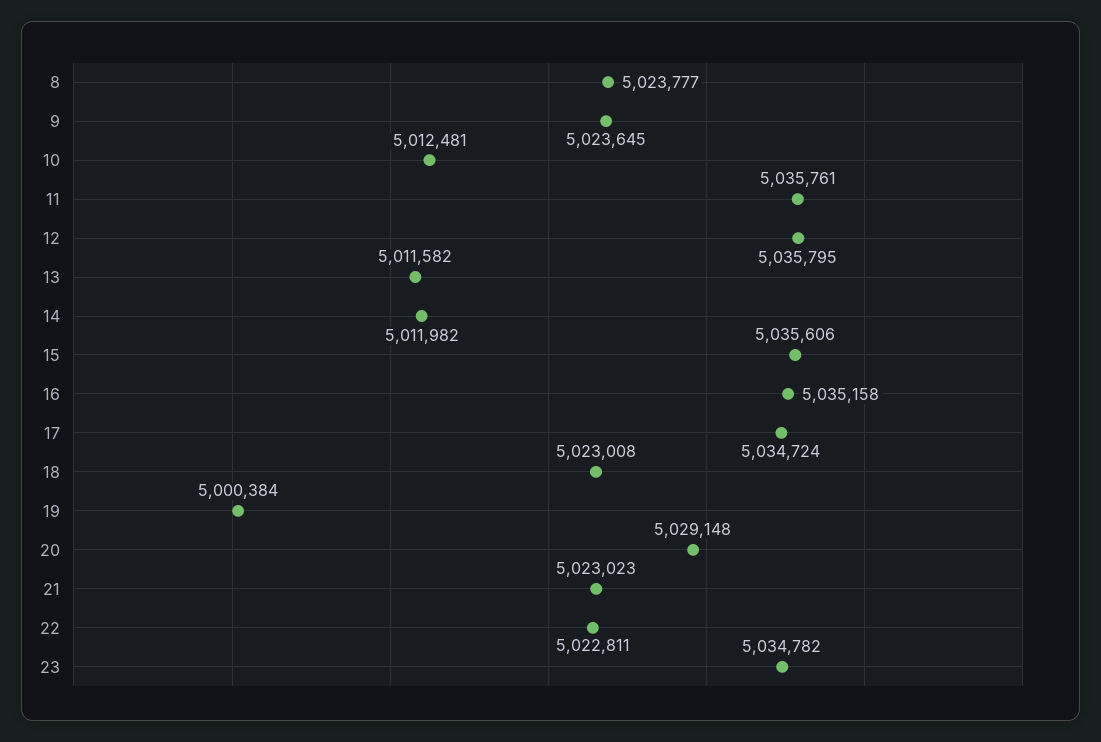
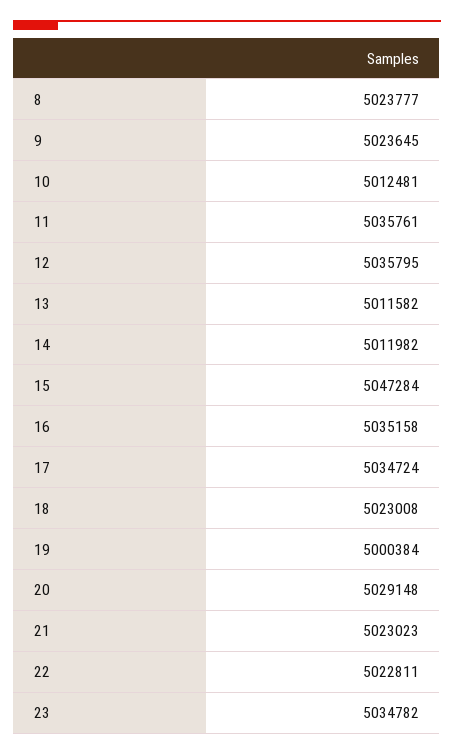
15: 5035606 -> 5047284

